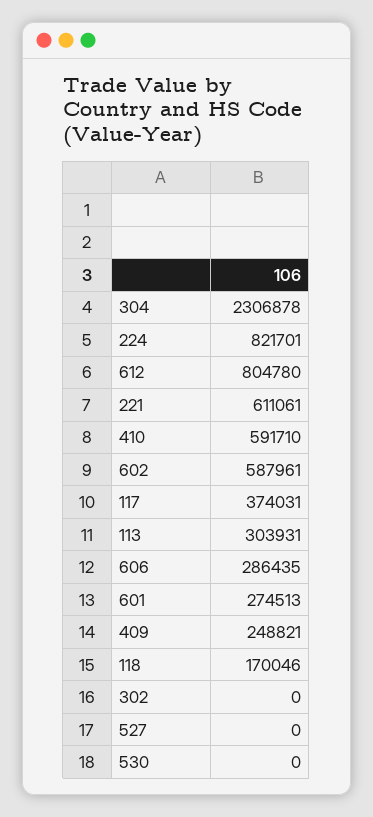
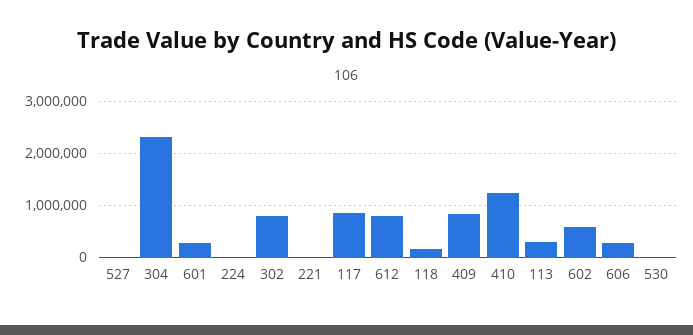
224: 821701 -> 0
221: 611061 -> 0
410: 591710 -> 1200000
117: 374031 -> 800000
409: 248821 -> 800000
302: 0 -> 800000

